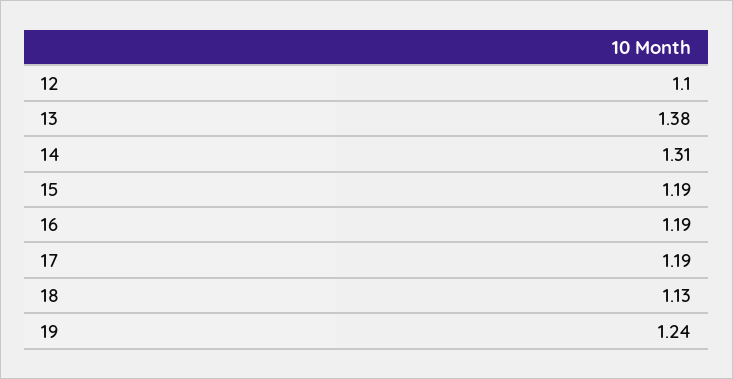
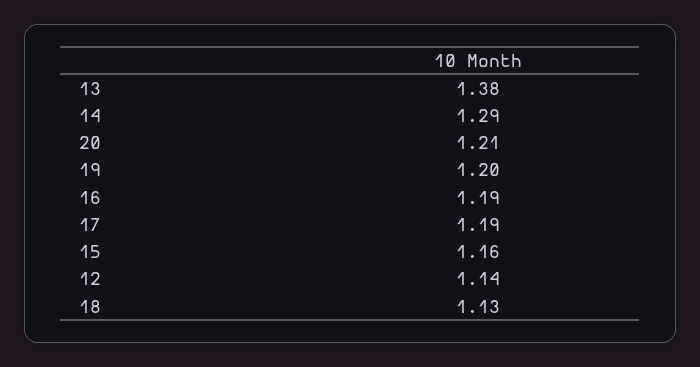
12: 1.1 -> 1.14
14: 1.31 -> 1.29
15: 1.19 -> 1.16
19: 1.24 -> 1.2
20: none -> 1.21

